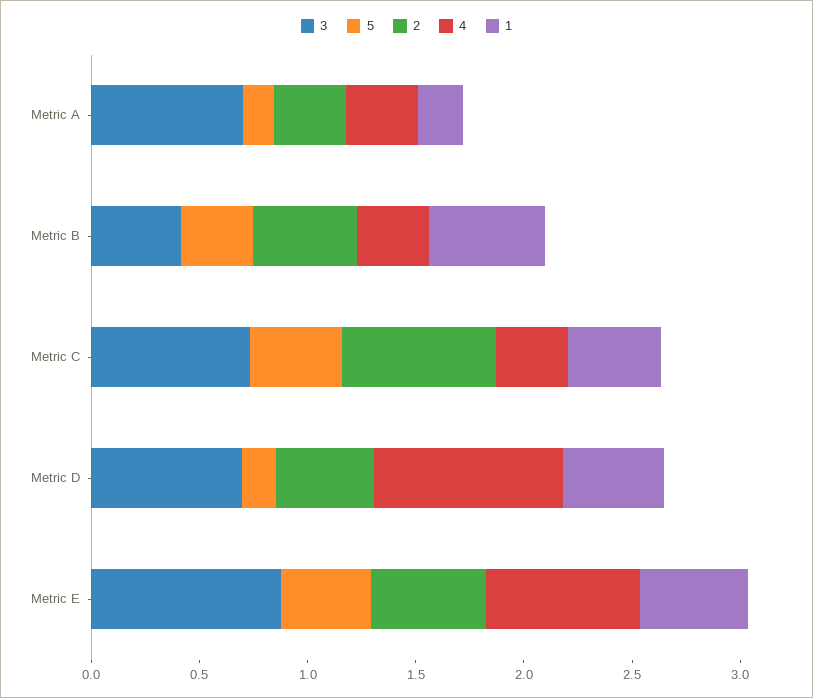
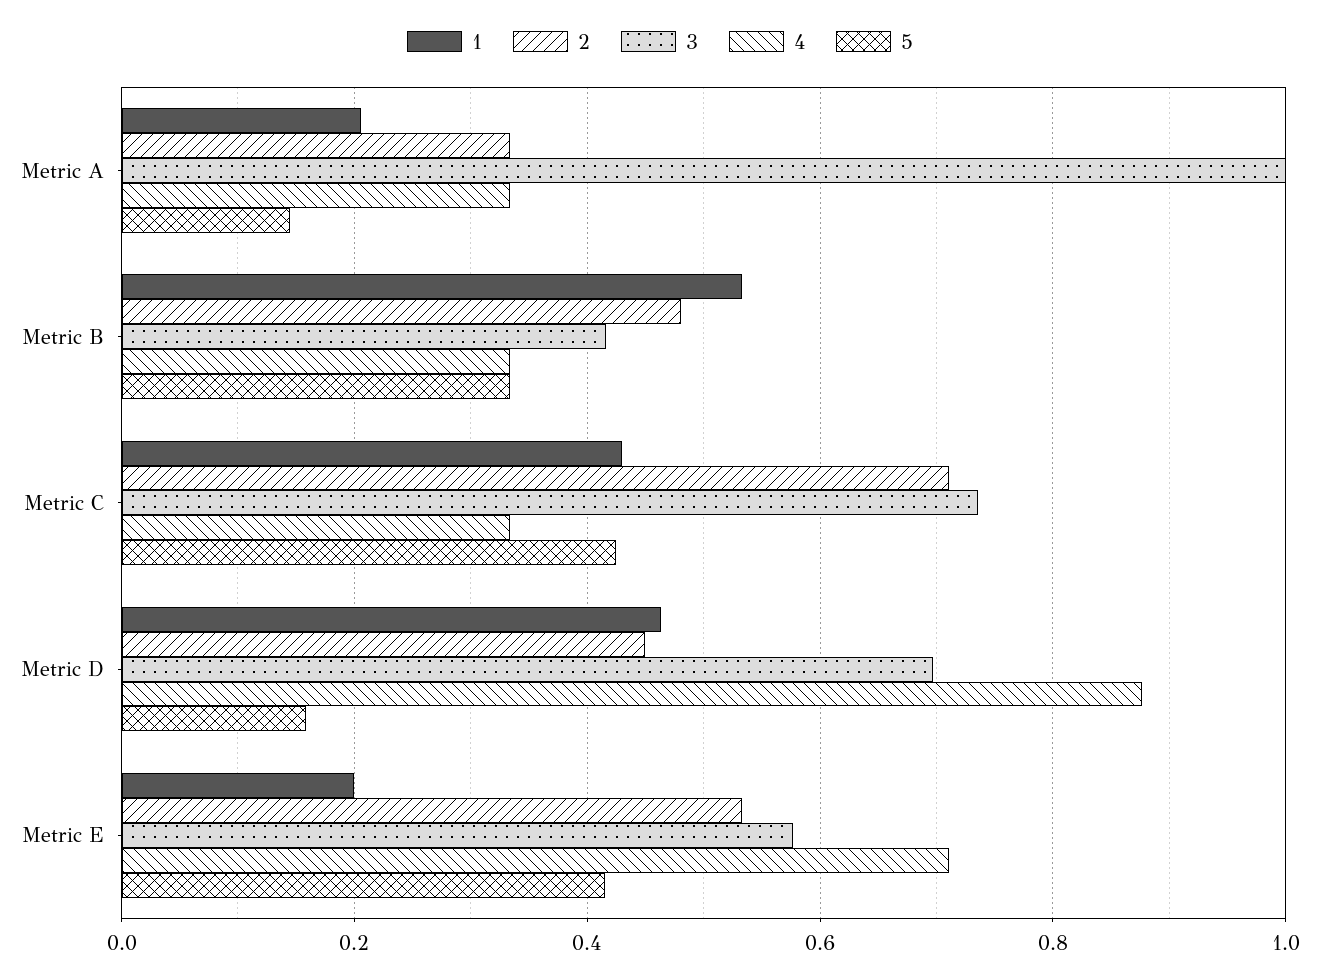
3, Metric A: 0.7 -> 1
3, Metric E: 0.9 -> 0.58
1, Metric E: 0.5 -> 0.2

